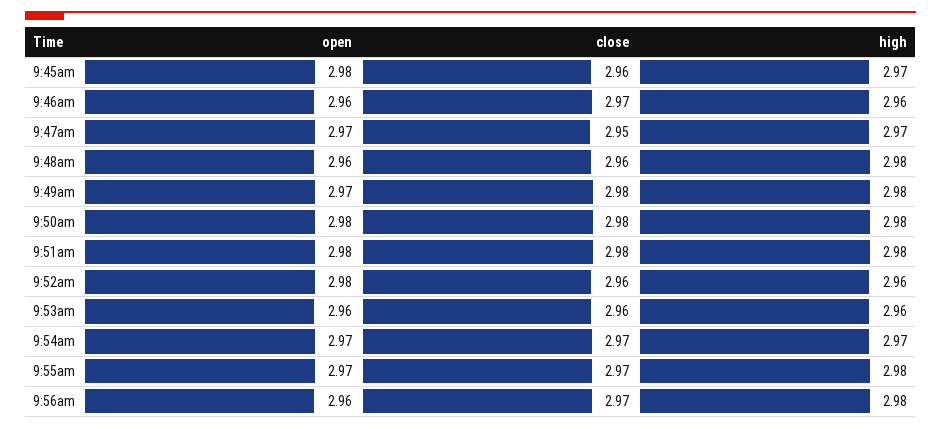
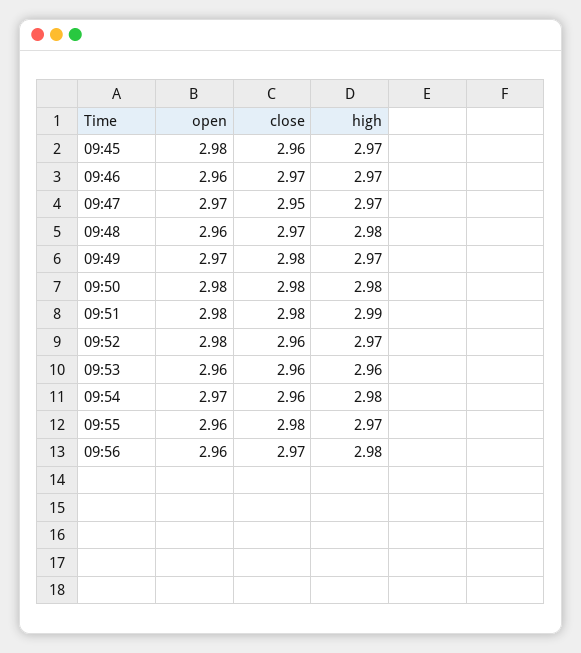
high, 9:46am: 2.96 -> 2.97
close, 9:48am: 2.96 -> 2.97
high, 9:49am: 2.98 -> 2.97
high, 9:51am: 2.98 -> 2.99
high, 9:52am: 2.96 -> 2.97
close, 9:54am: 2.97 -> 2.96
high, 9:54am: 2.97 -> 2.98
open, 9:55am: 2.97 -> 2.96
close, 9:55am: 2.97 -> 2.98
high, 9:55am: 2.98 -> 2.97

